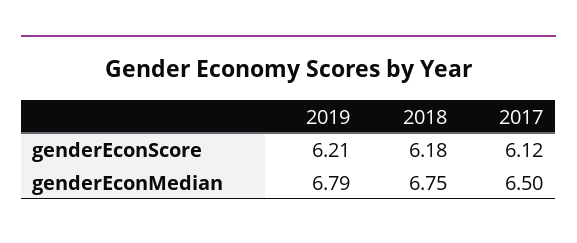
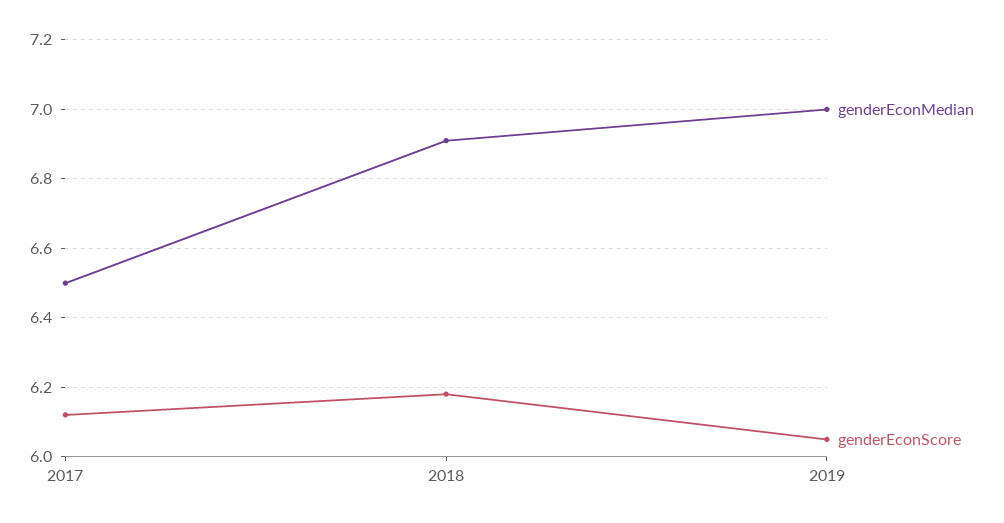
genderEconScore, 2019: 6.21 -> 6.05
genderEconMedian, 2019: 6.79 -> 7
genderEconMedian, 2018: 6.75 -> 6.9

